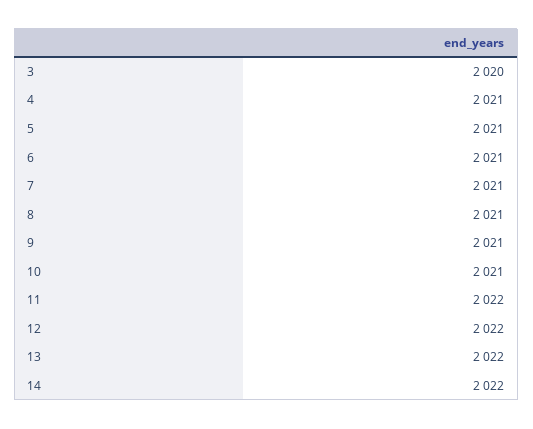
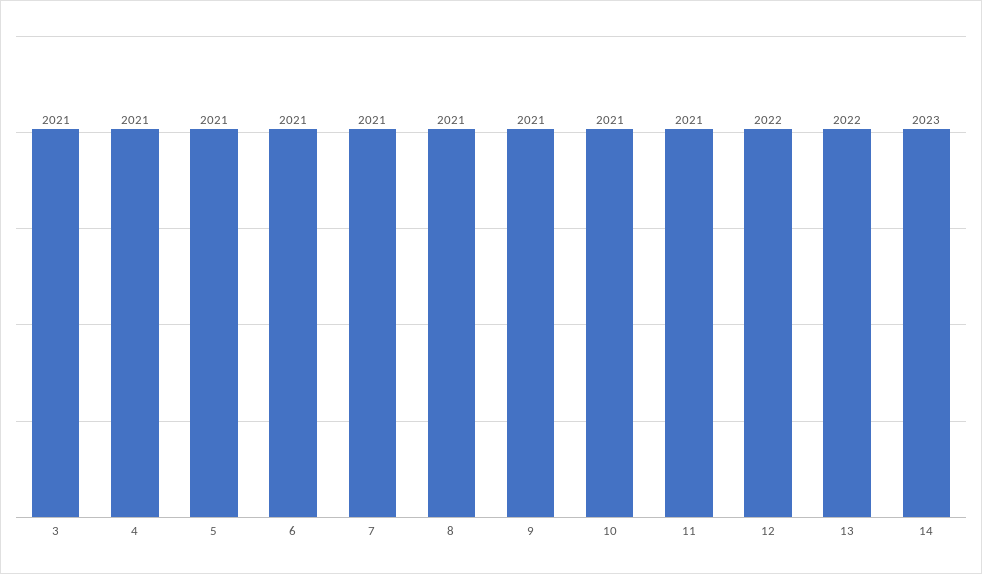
3: 2020 -> 2021
11: 2022 -> 2021
14: 2022 -> 2023

